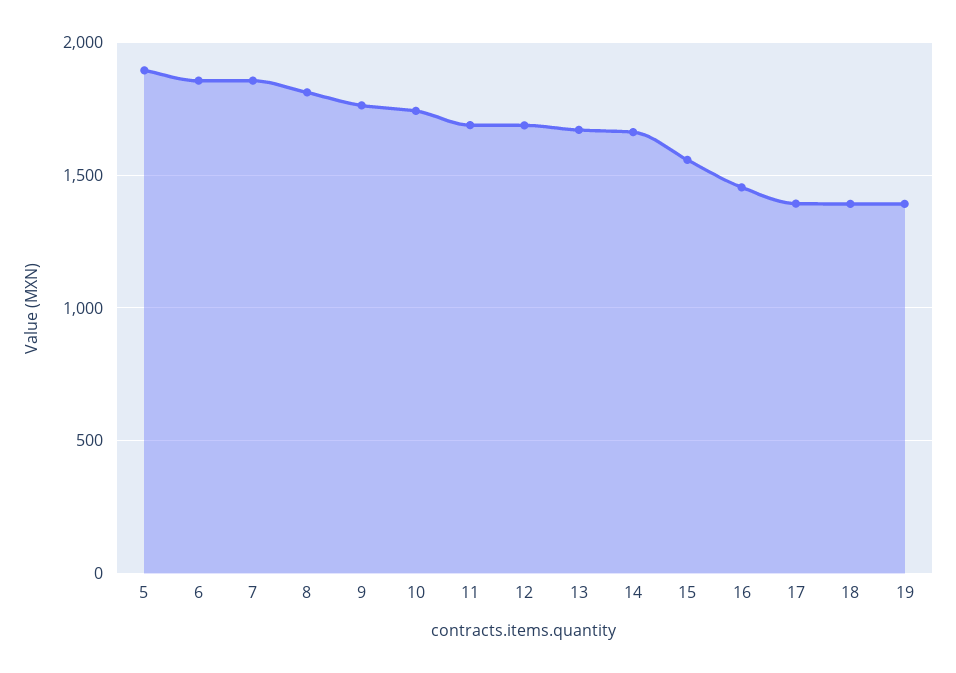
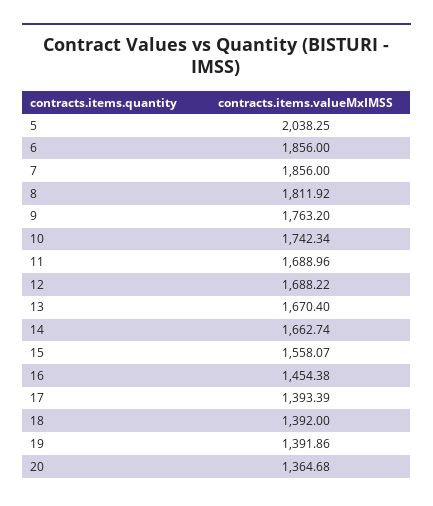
5: 1900 -> 2038.25
20: none -> 1364.68

